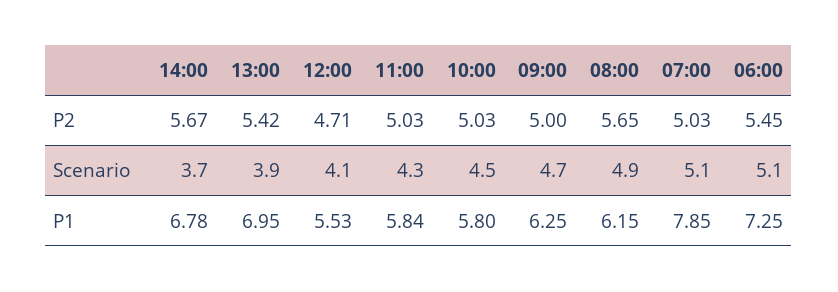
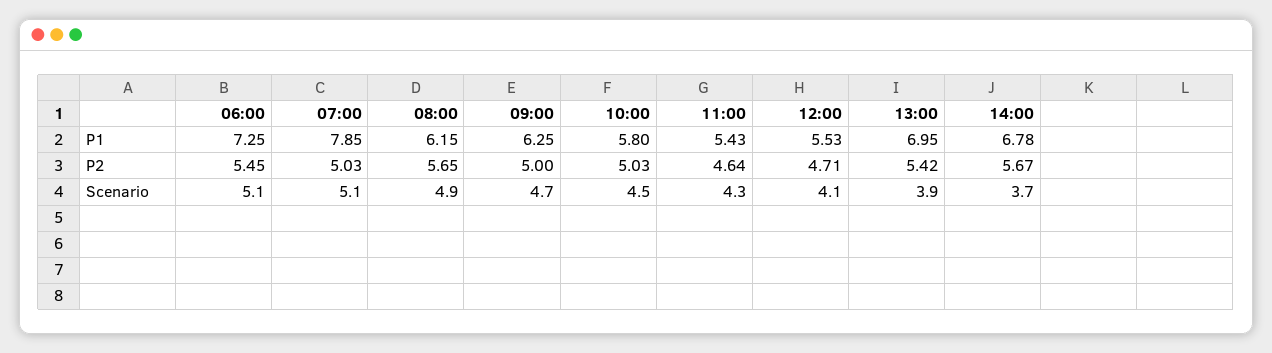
11:00, P2: 5.03 -> 4.64
11:00, P1: 5.84 -> 5.43

